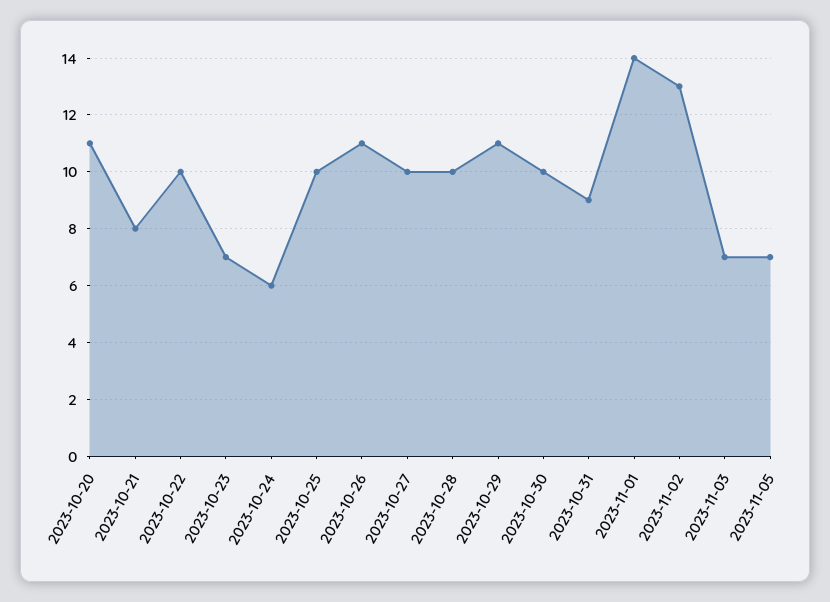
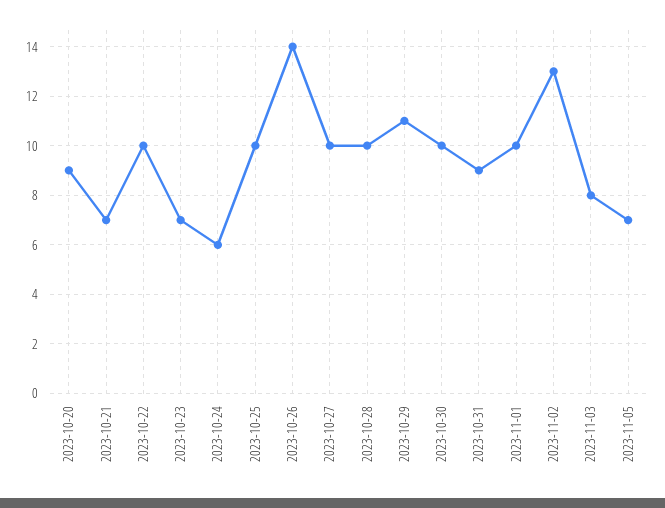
2023-10-20: 11 -> 9
2023-10-21: 8 -> 7
2023-10-26: 11 -> 14
2023-11-01: 14 -> 10
2023-11-03: 7 -> 8

